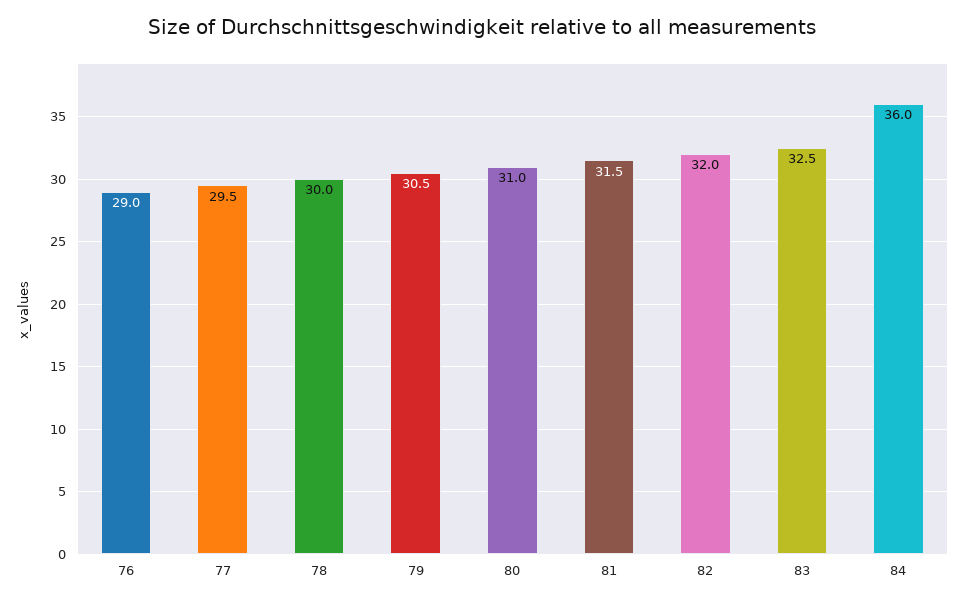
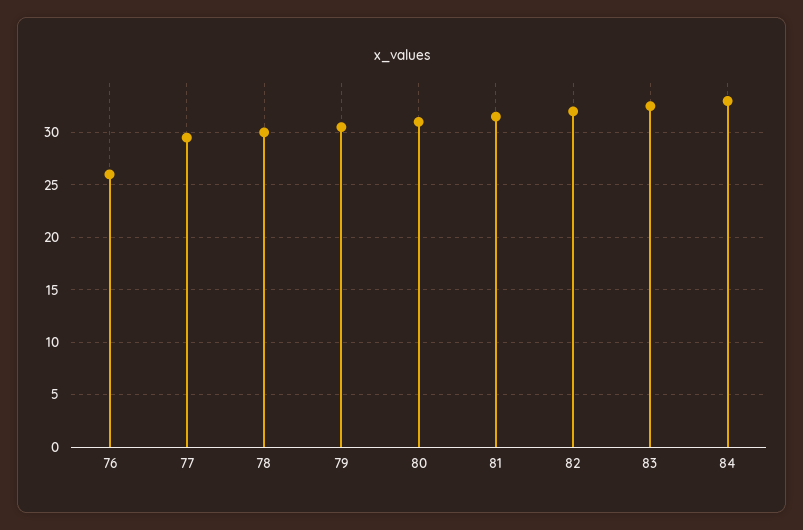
76: 29 -> 26
84: 36 -> 33

